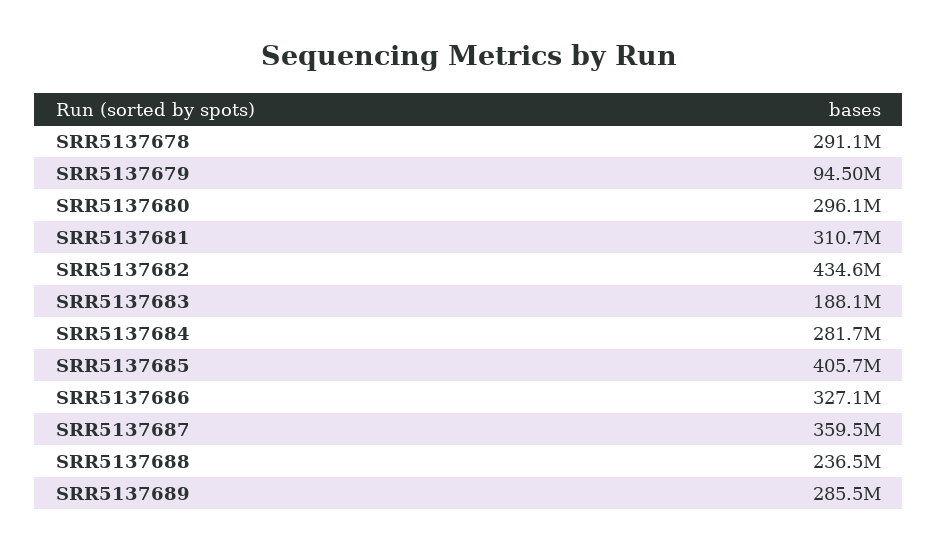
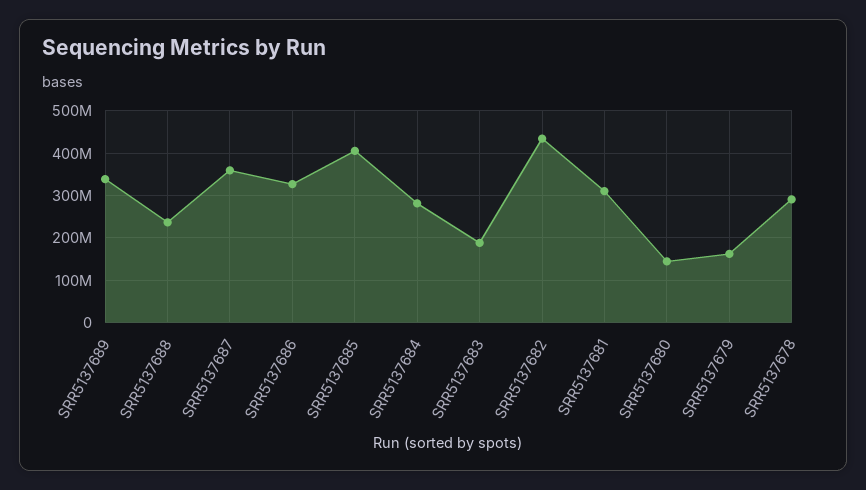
SRR5137679: 94500000 -> 160000000
SRR5137680: 296100000 -> 140000000
SRR5137689: 285500000 -> 340000000

